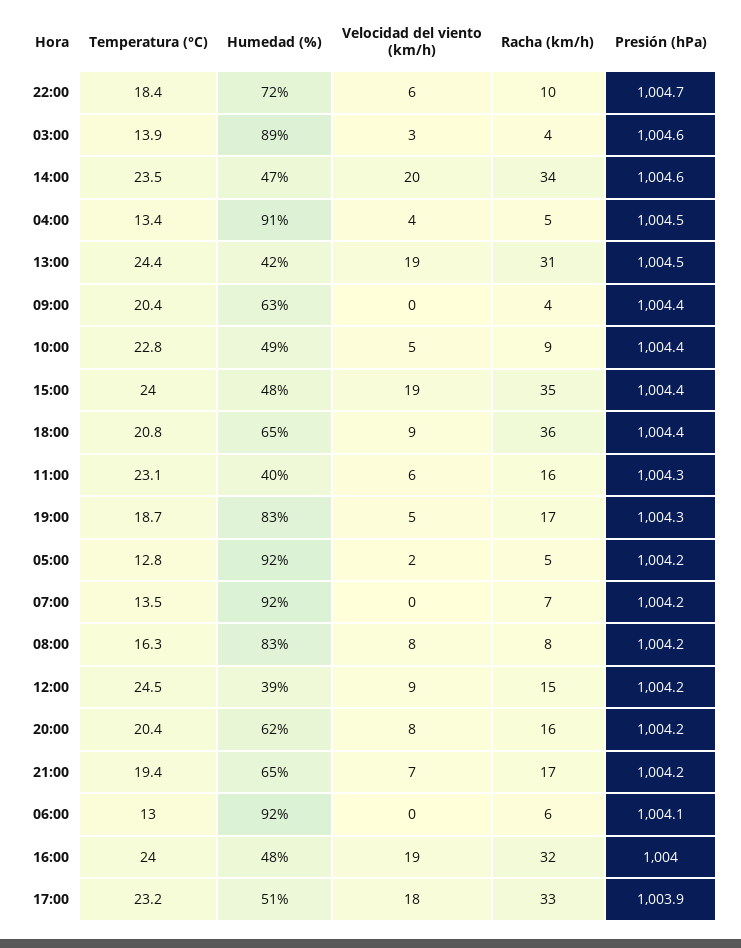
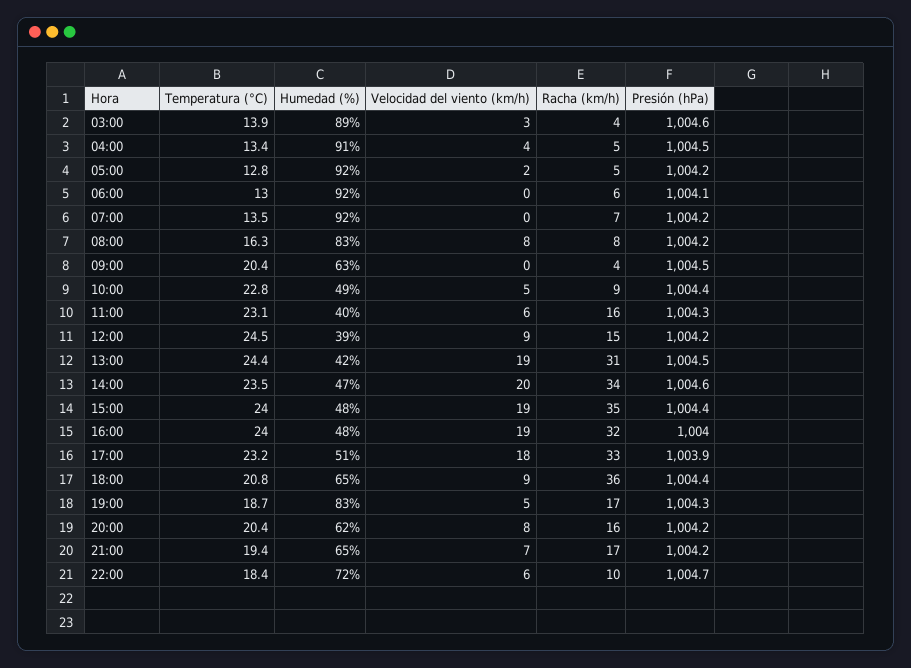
Presión (hPa), 09:00: 1004.4 -> 1004.5

